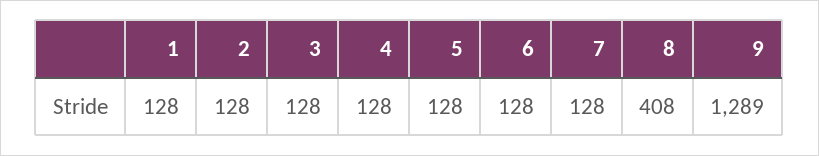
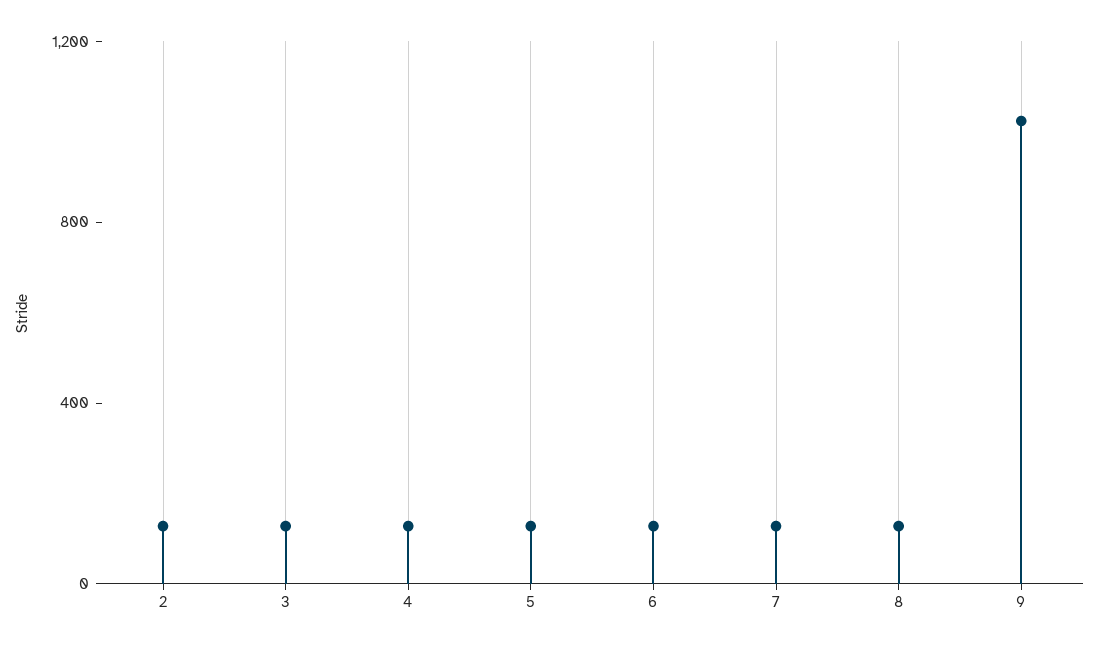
1: 128 -> none
8: 408 -> 100
9: 1289 -> 1000

